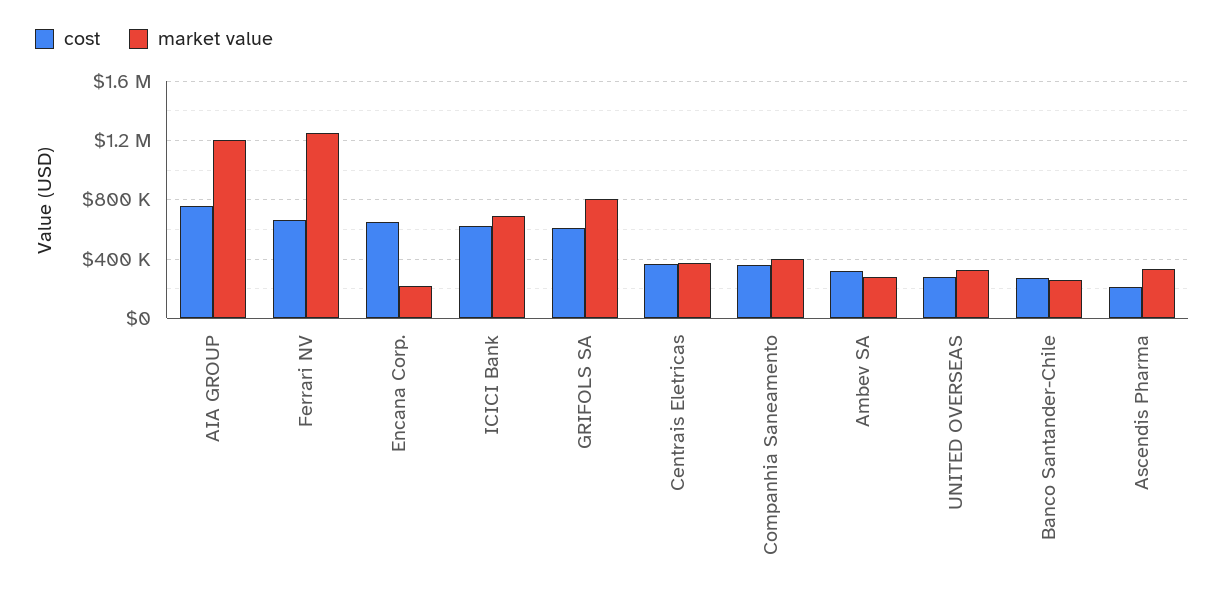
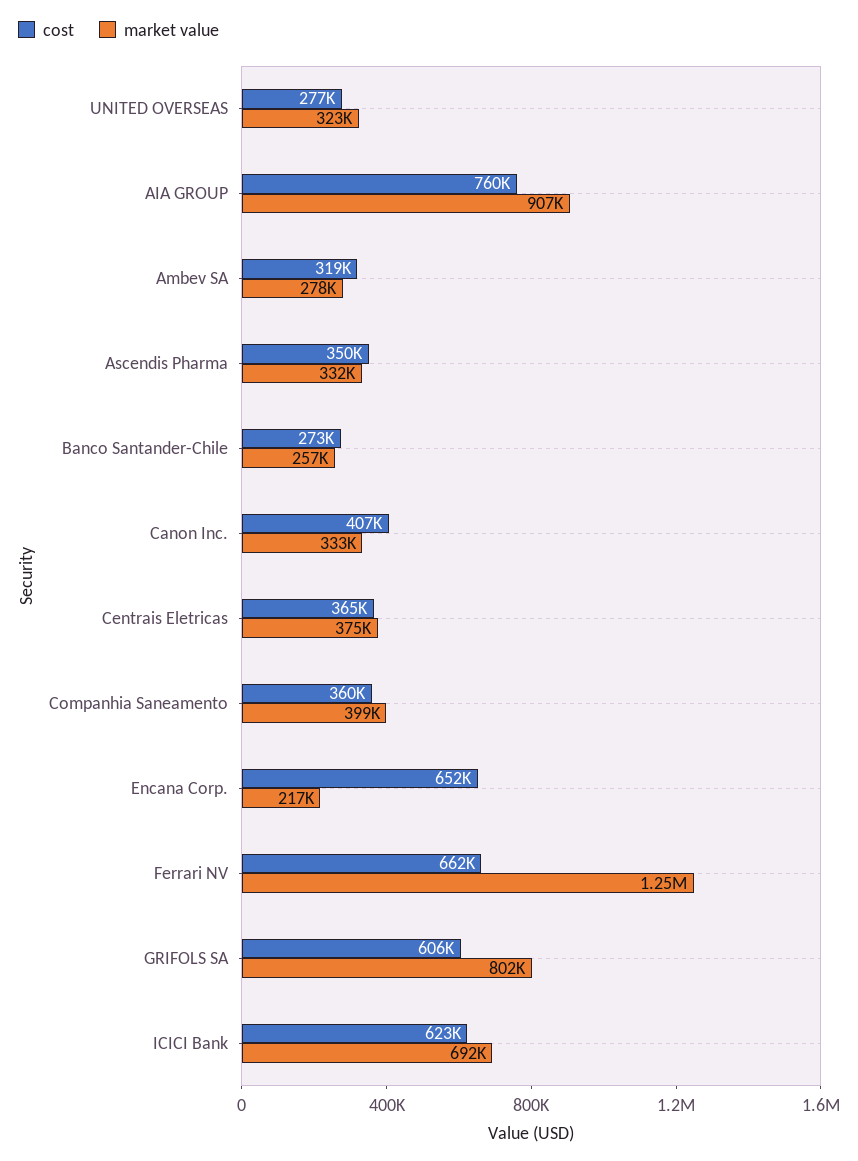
market value, AIA GROUP: 1200000 -> 907000
cost, Ascendis Pharma: 200000 -> 350000
cost, Canon Inc.: none -> 407000
market value, Canon Inc.: none -> 333000

